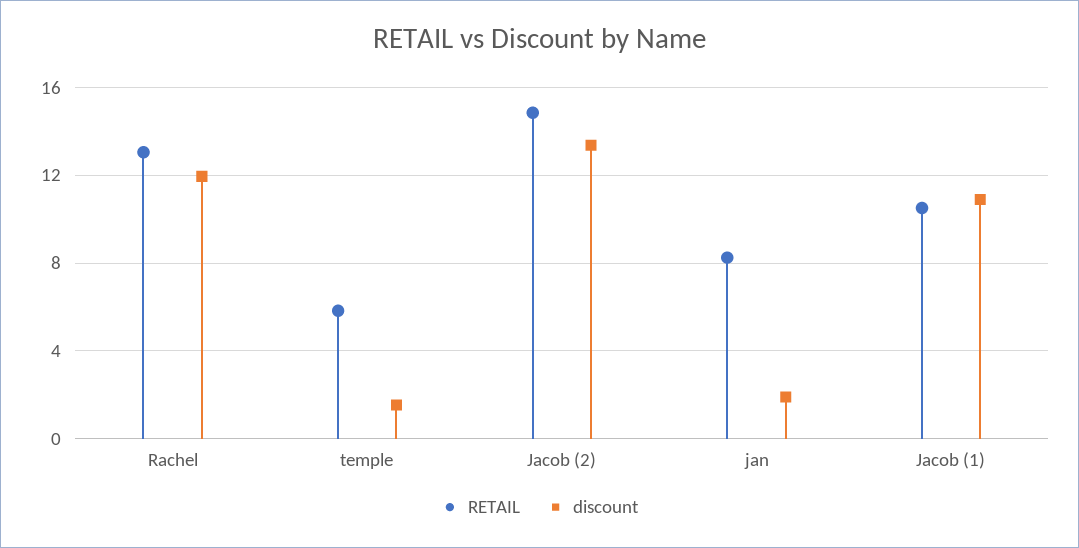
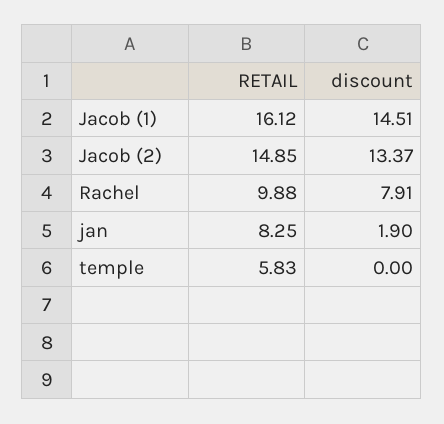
RETAIL, Rachel: 13 -> 9.88
discount, Rachel: 12 -> 7.91
discount, temple: 1.5 -> 0
RETAIL, Jacob (1): 10.5 -> 16.12
discount, Jacob (1): 11 -> 14.51

